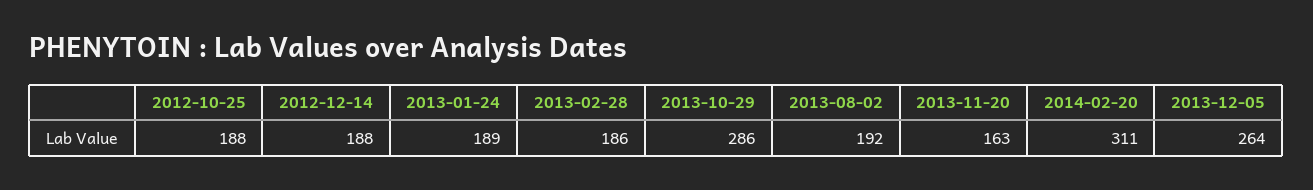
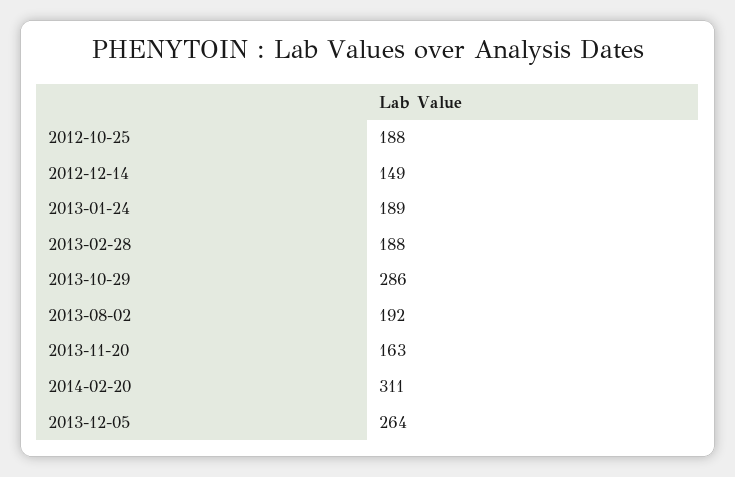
2012-12-14: 188 -> 149
2013-02-28: 186 -> 188

